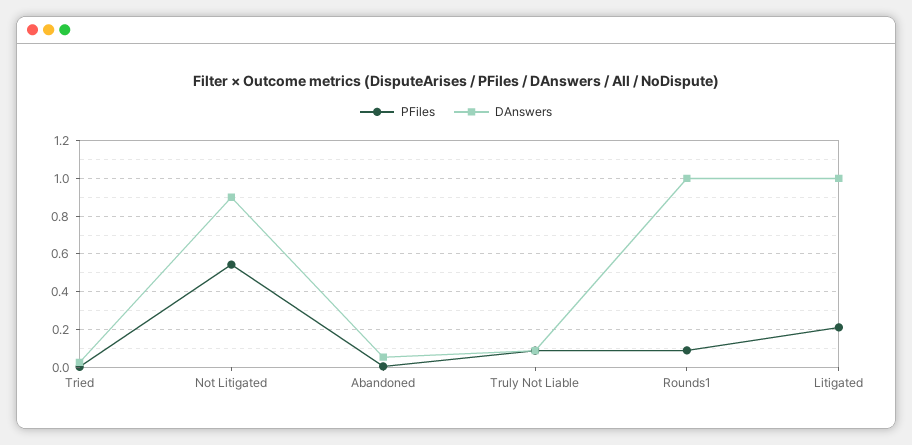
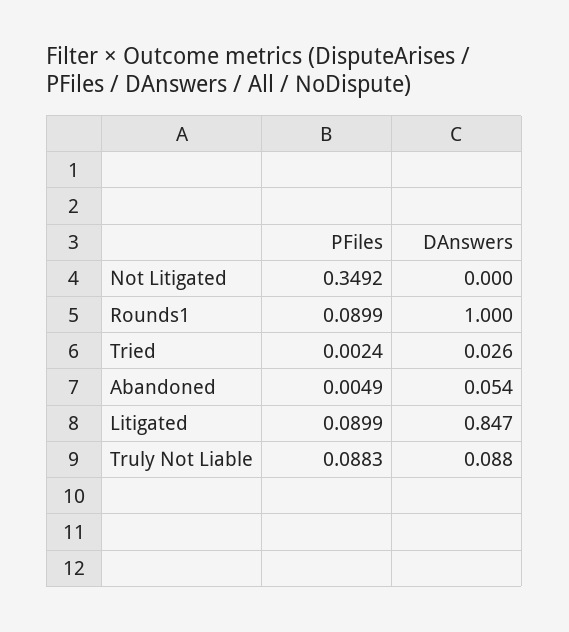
PFiles, Not Litigated: 0.55 -> 0.3492
DAnswers, Not Litigated: 0.9 -> 0
PFiles, Litigated: 0.2 -> 0.0899
DAnswers, Litigated: 1 -> 0.847

